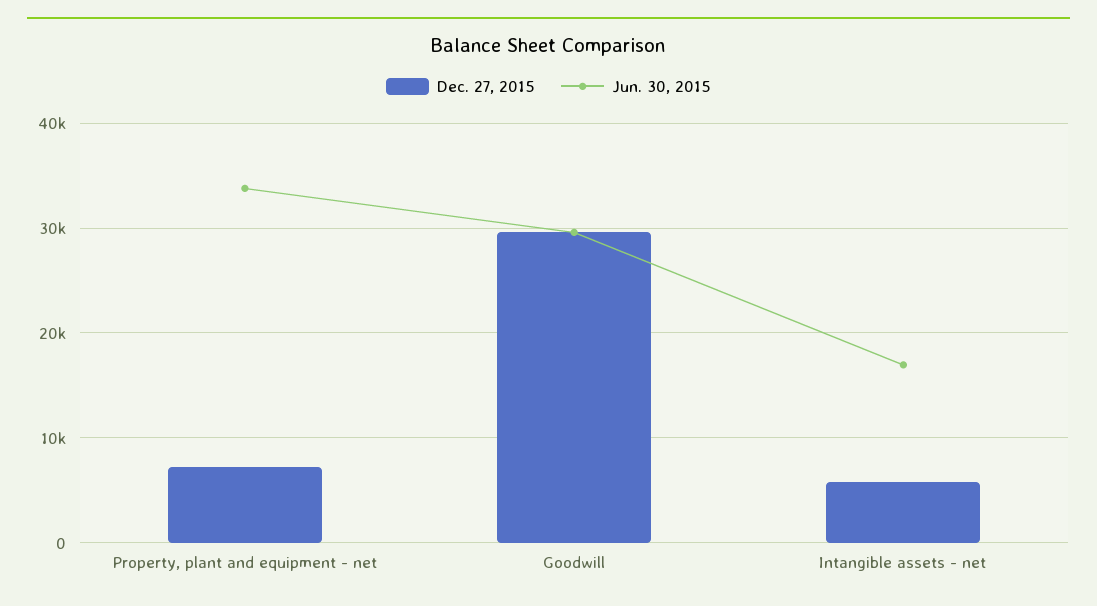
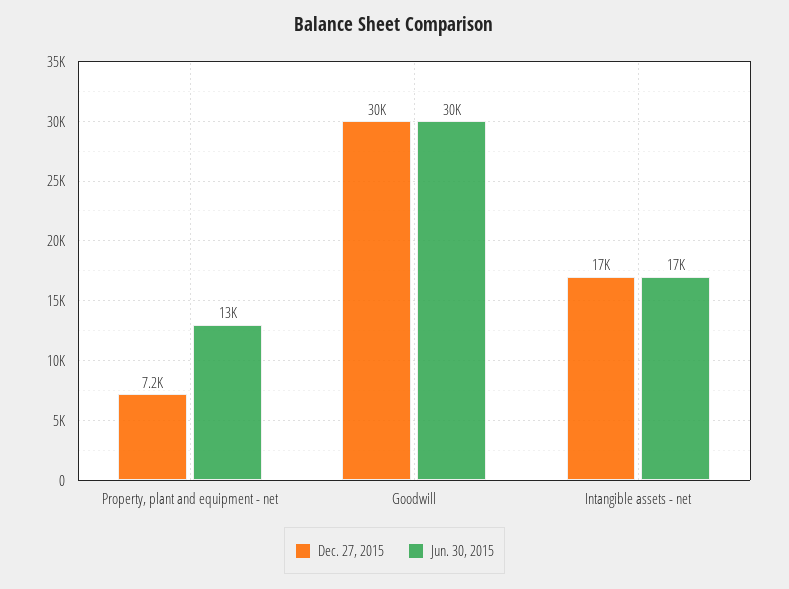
Jun. 30, 2015, Property, plant and equipment - net: 34000 -> 13000
Dec. 27, 2015, Intangible assets - net: 6000 -> 17000

